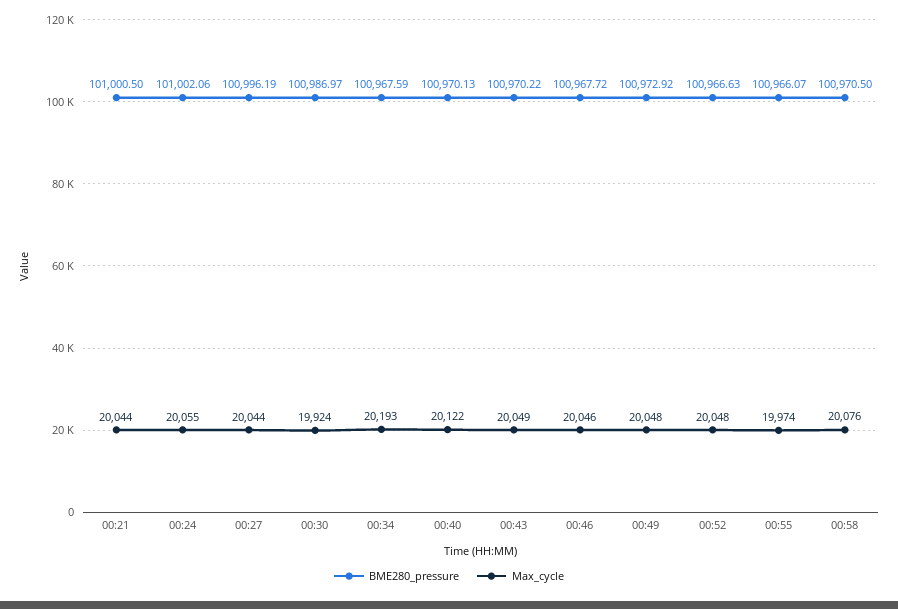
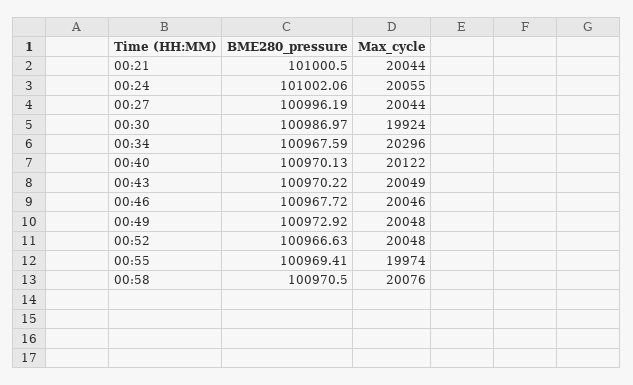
Max_cycle, 00:34: 20193 -> 20296
BME280_pressure, 00:55: 100966.07 -> 100969.41

